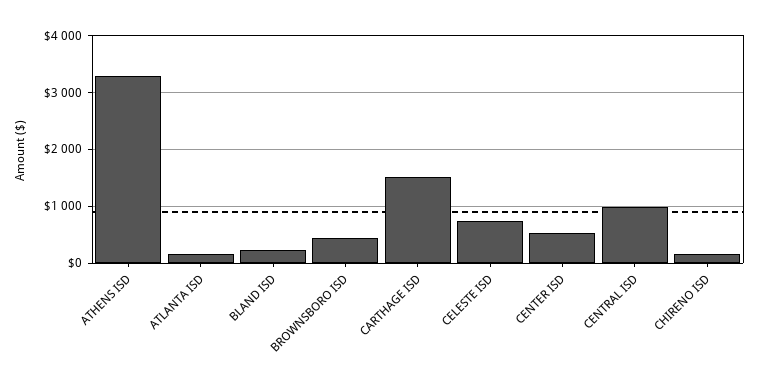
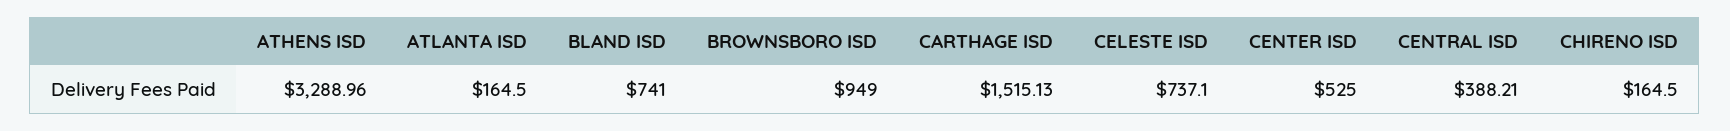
BLAND ISD: 200 -> 741
BROWNSBORO ISD: 400 -> 949
CENTRAL ISD: 1000 -> 388.21

